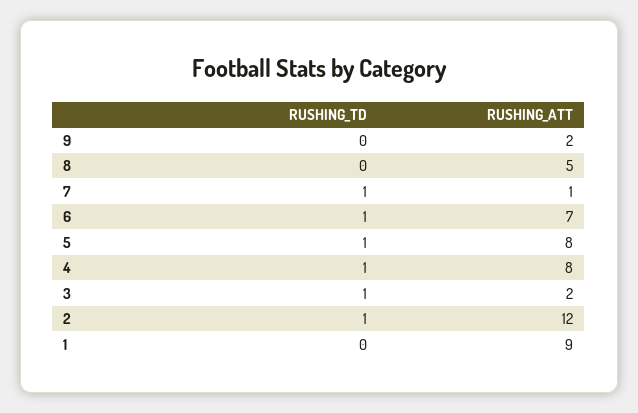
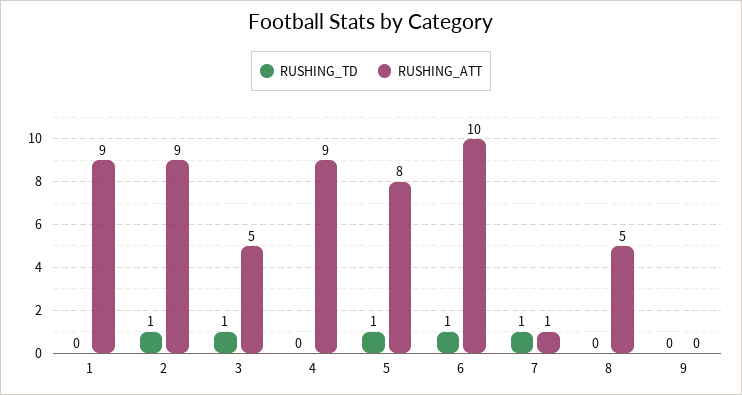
RUSHING_ATT, 9: 2 -> 0
RUSHING_ATT, 6: 7 -> 10
RUSHING_TD, 4: 1 -> 0
RUSHING_ATT, 4: 8 -> 9
RUSHING_ATT, 3: 2 -> 5
RUSHING_ATT, 2: 12 -> 9

